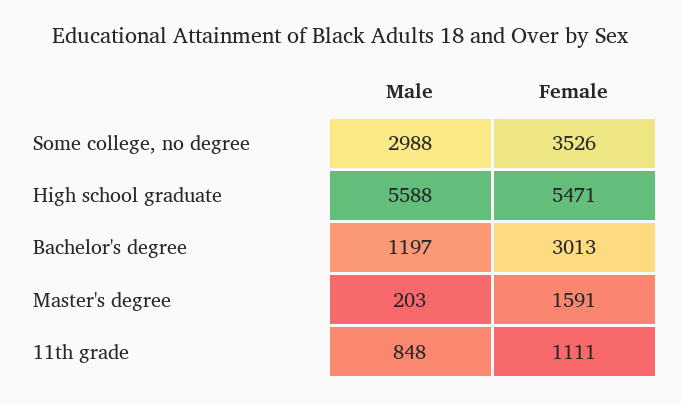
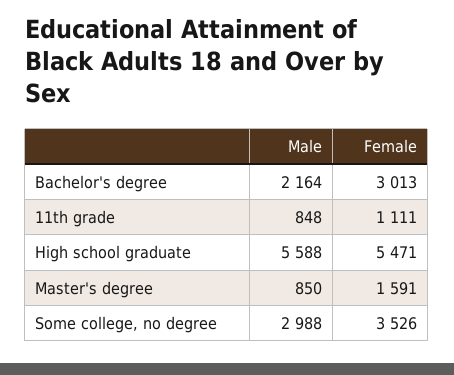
Male, Bachelor's degree: 1197 -> 2164
Male, Master's degree: 203 -> 850

